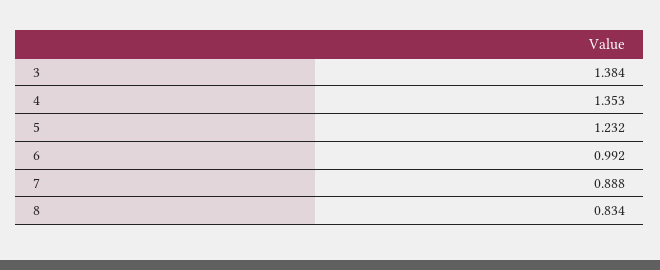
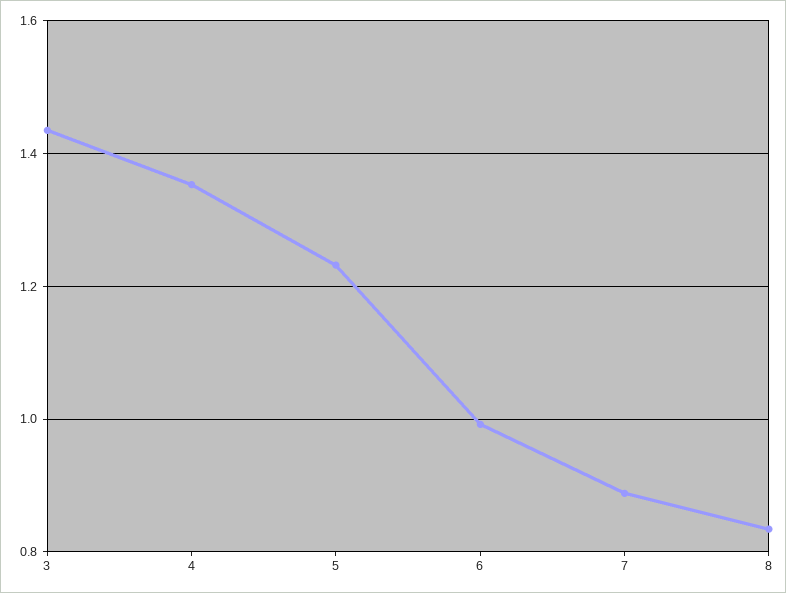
3: 1.384 -> 1.44

